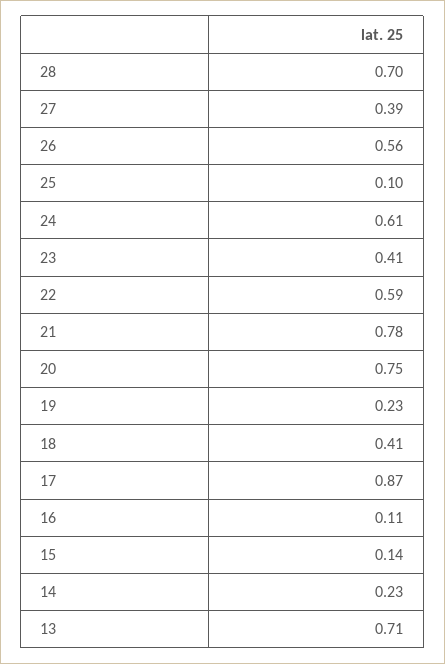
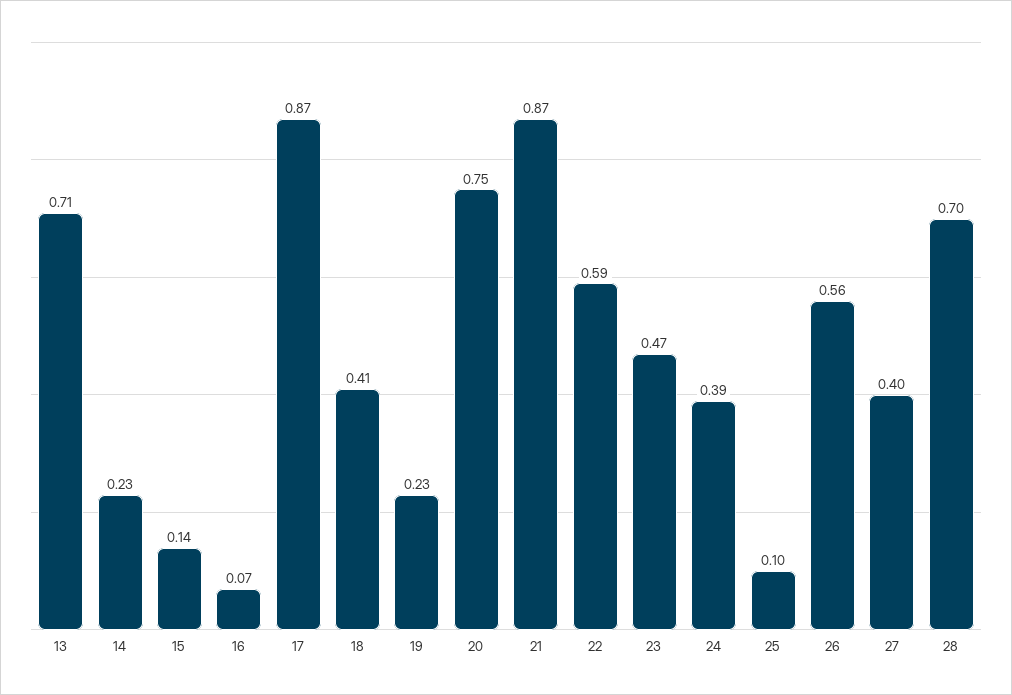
27: 0.39 -> 0.4
24: 0.61 -> 0.39
23: 0.41 -> 0.47
21: 0.78 -> 0.87
16: 0.11 -> 0.07

